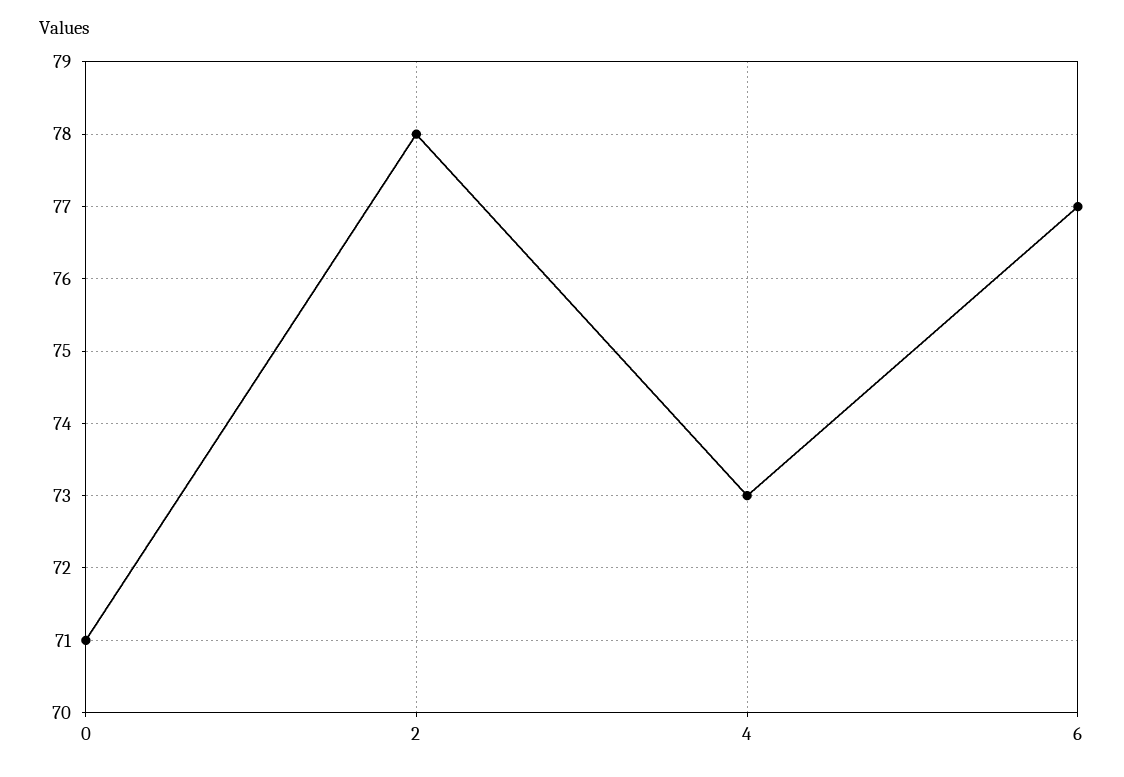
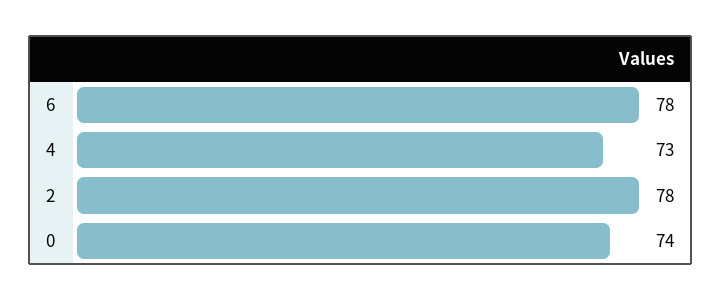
0: 71 -> 74
6: 77 -> 78

